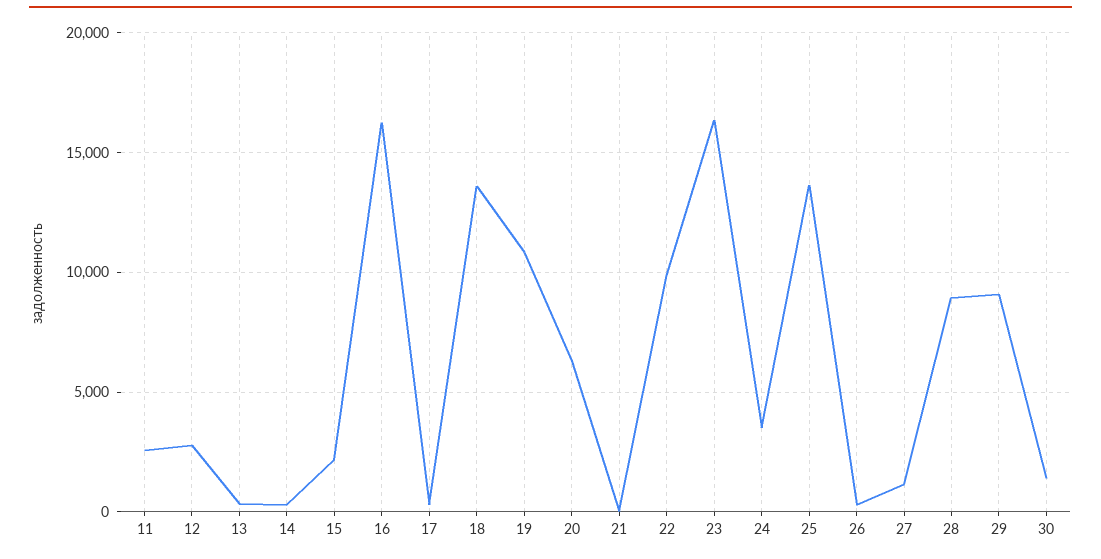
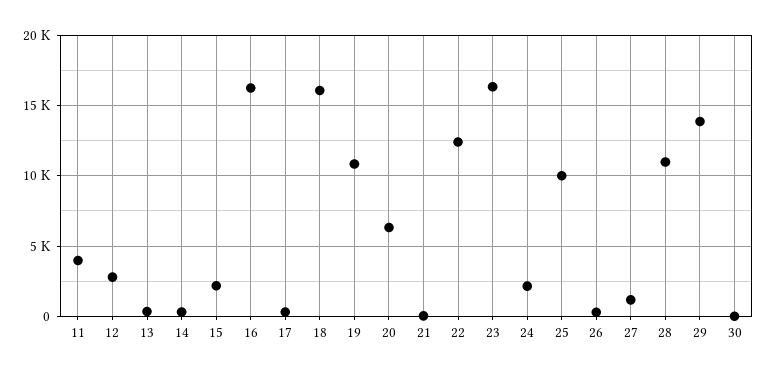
11: 2500 -> 4000
18: 13500 -> 16000
22: 10000 -> 12500
24: 3500 -> 2000
25: 13500 -> 10000
28: 9000 -> 11000
29: 9000 -> 14000
30: 1500 -> 0

